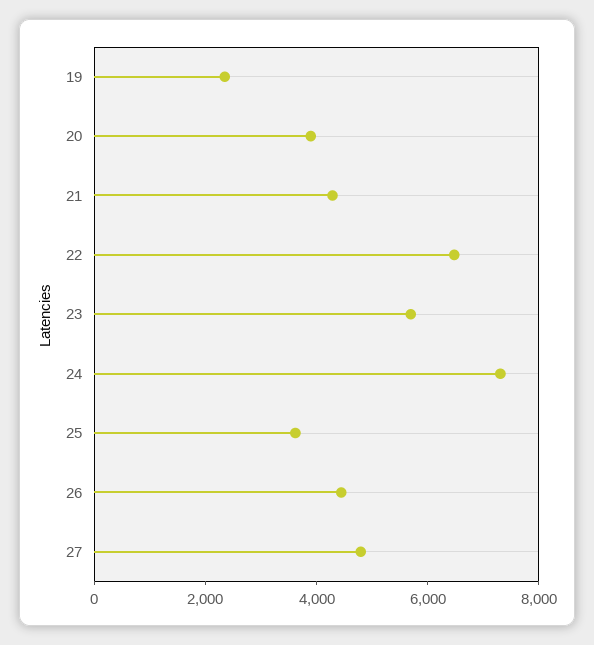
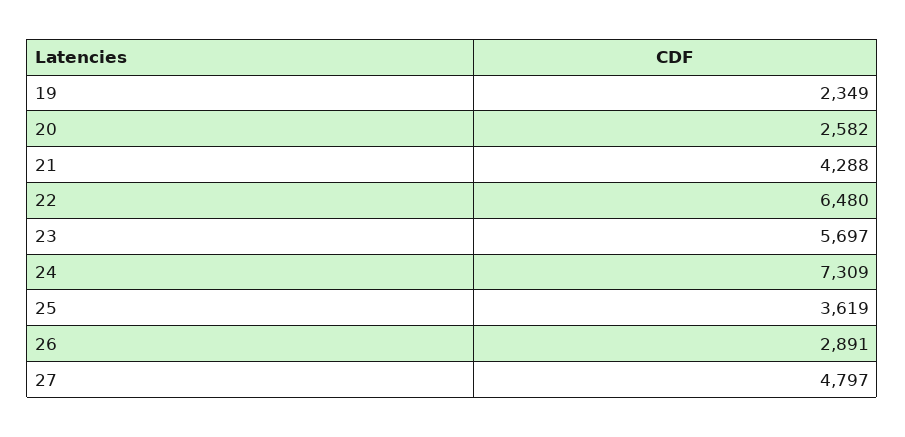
20: 4000 -> 2582
26: 4500 -> 2891

